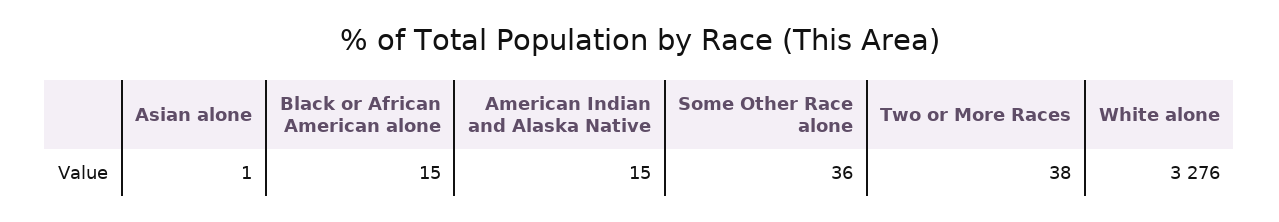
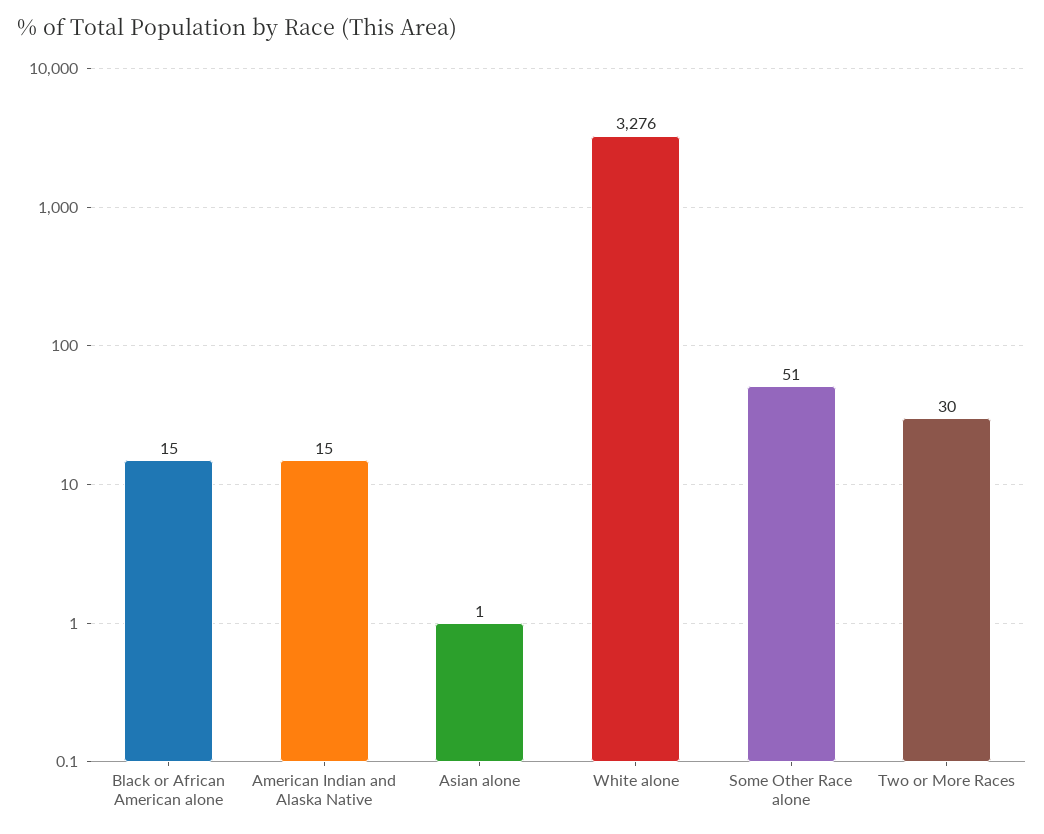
Some Other Race alone: 36 -> 51
Two or More Races: 38 -> 30

